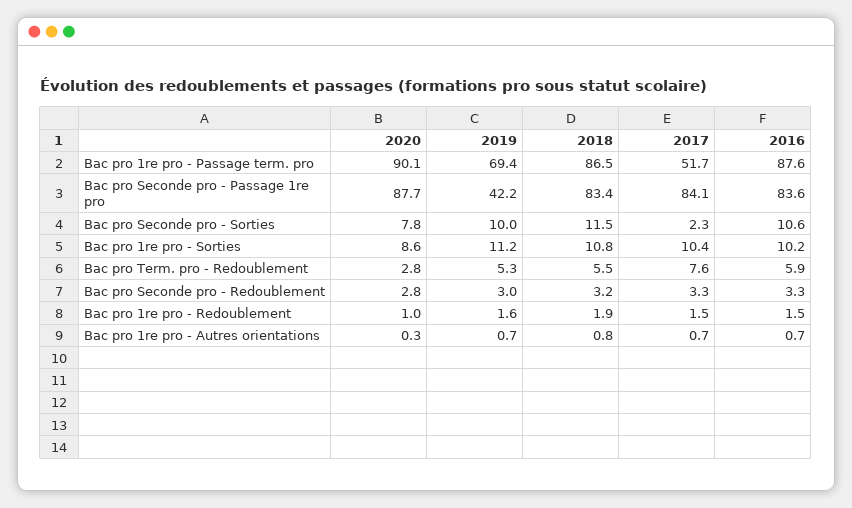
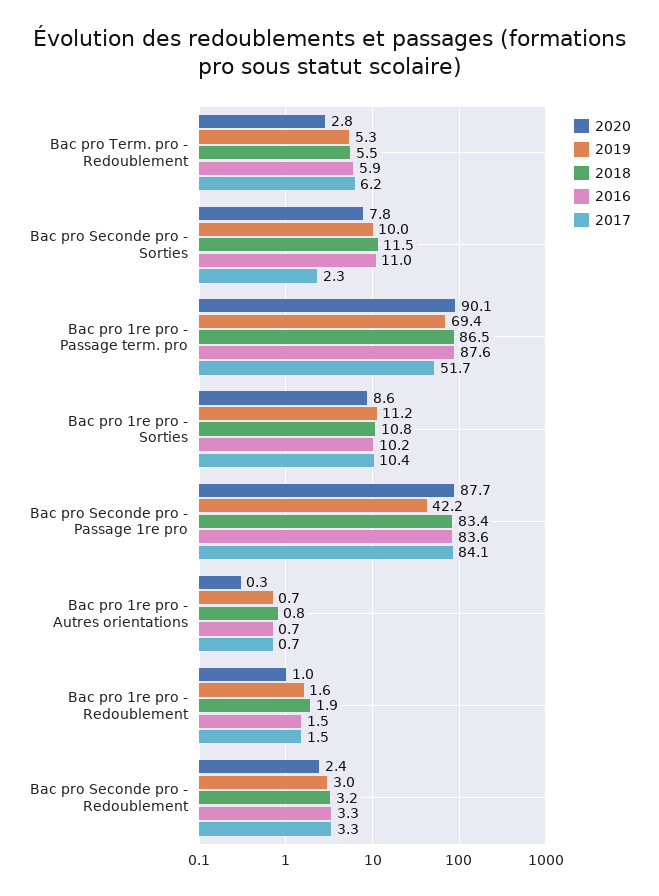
2016, Bac pro Seconde pro - Sorties: 10.6 -> 11
2017, Bac pro Term. pro - Redoublement: 7.6 -> 6.2
2020, Bac pro Seconde pro - Redoublement: 2.8 -> 2.4

